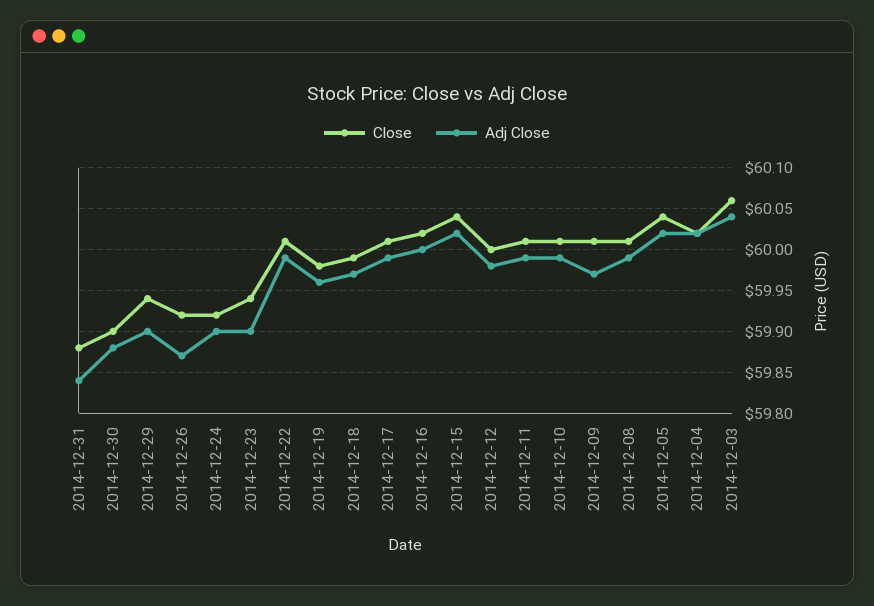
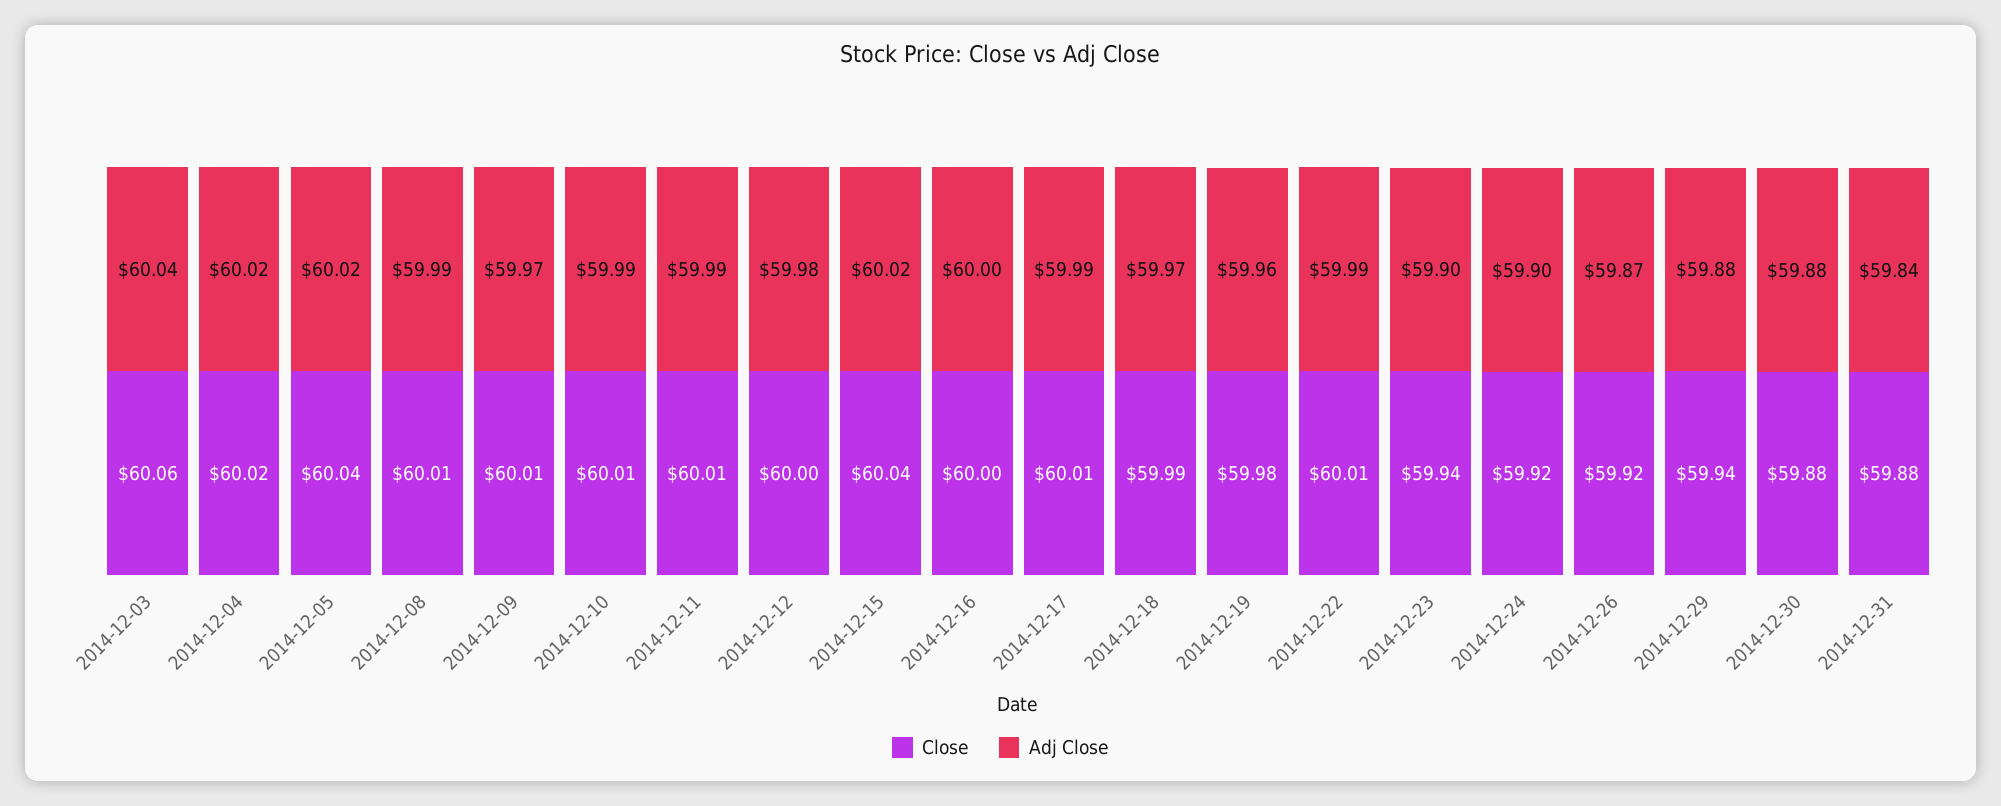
Close, 2014-12-30: 59.9 -> 59.88
Adj Close, 2014-12-29: 59.9 -> 59.88
Close, 2014-12-16: 60.02 -> 60

